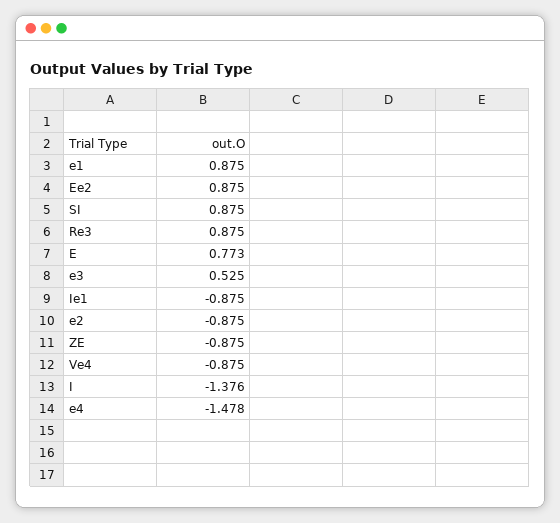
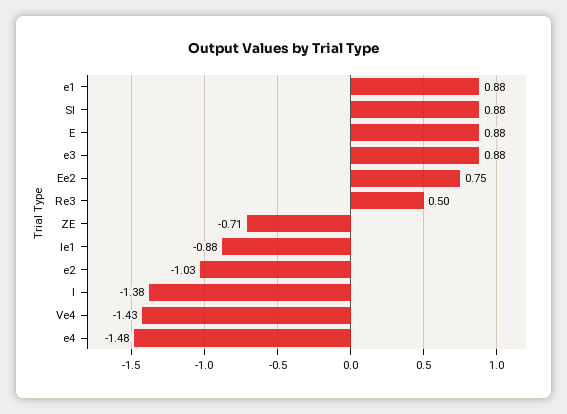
Ee2: 0.875 -> 0.75
Re3: 0.875 -> 0.5
E: 0.773 -> 0.88
e3: 0.525 -> 0.88
e2: -0.875 -> -1.03
ZE: -0.875 -> -0.71
Ve4: -0.875 -> -1.43

